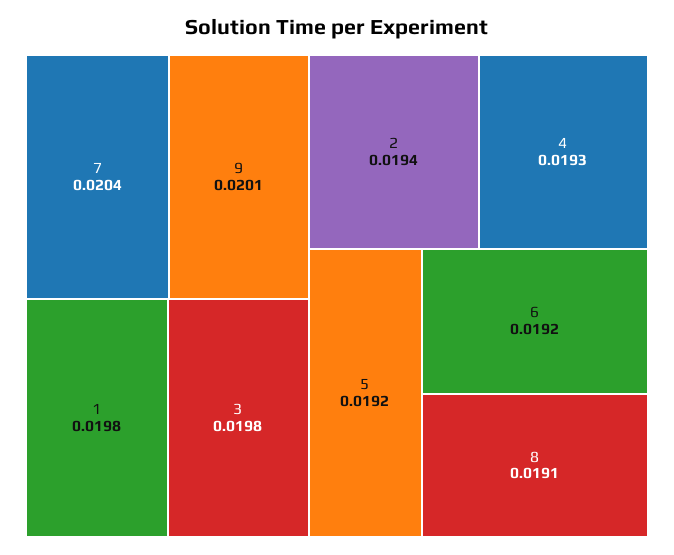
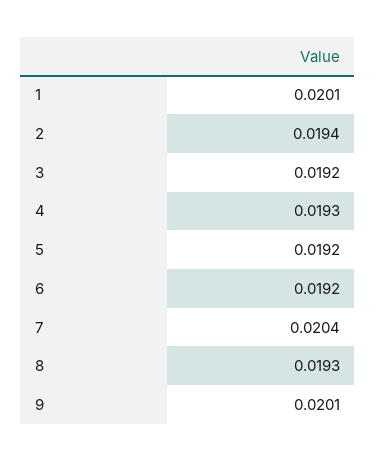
1: 0.0198 -> 0.0201
3: 0.0198 -> 0.0192
8: 0.0191 -> 0.0193

